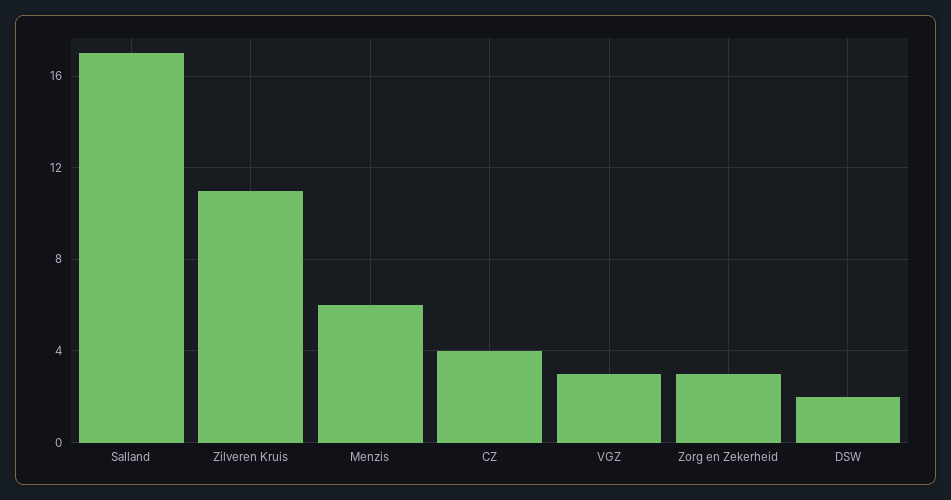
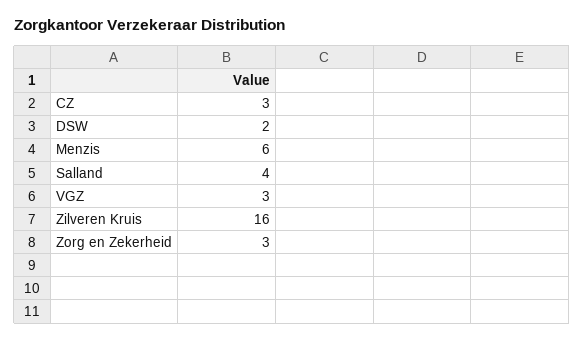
Salland: 17 -> 4
Zilveren Kruis: 11 -> 16
CZ: 4 -> 3

